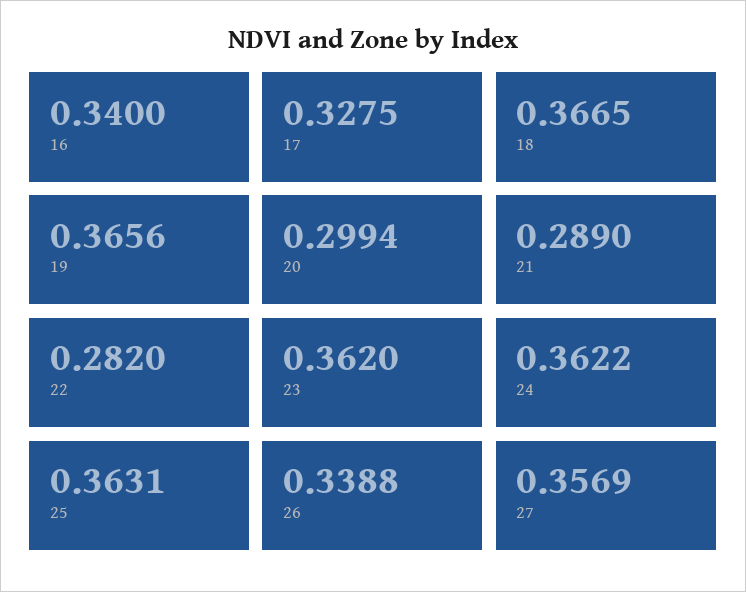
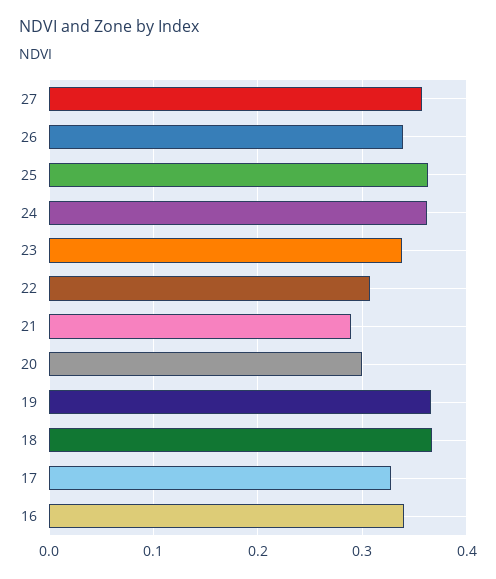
22: 0.282 -> 0.31
23: 0.362 -> 0.34

